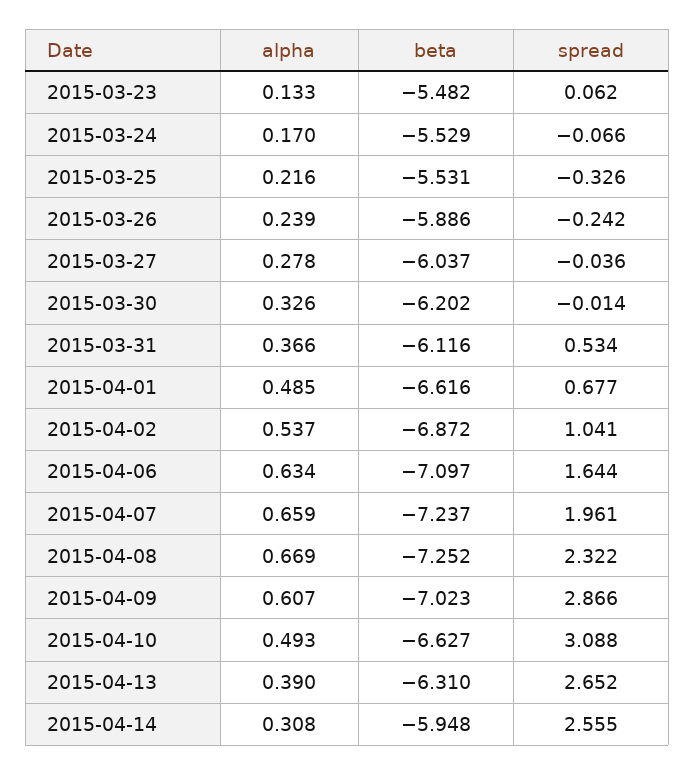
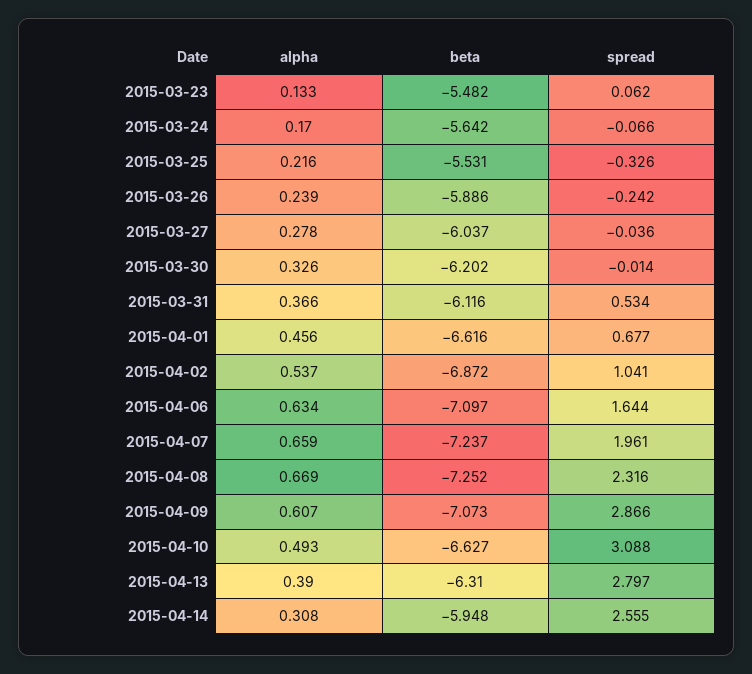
beta, 2015-03-24: -5.529 -> -5.642
alpha, 2015-04-01: 0.485 -> 0.456
spread, 2015-04-08: 2.322 -> 2.316
beta, 2015-04-09: -7.023 -> -7.073
spread, 2015-04-13: 2.652 -> 2.797

